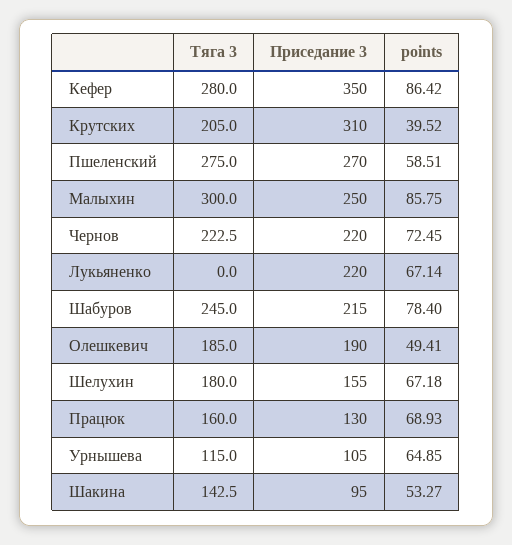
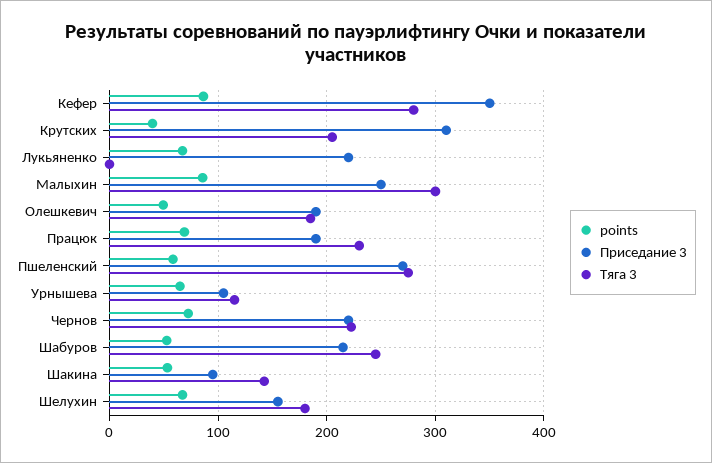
points, Шабуров: 78.4 -> 50
Тяга 3, Працюк: 160 -> 230
Приседание 3, Працюк: 130 -> 190

